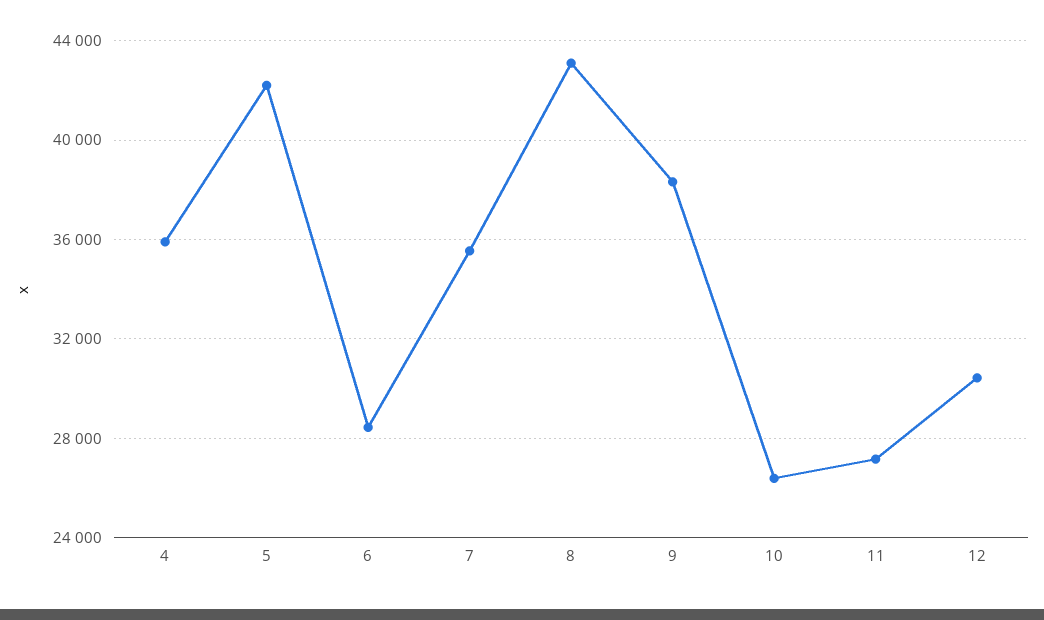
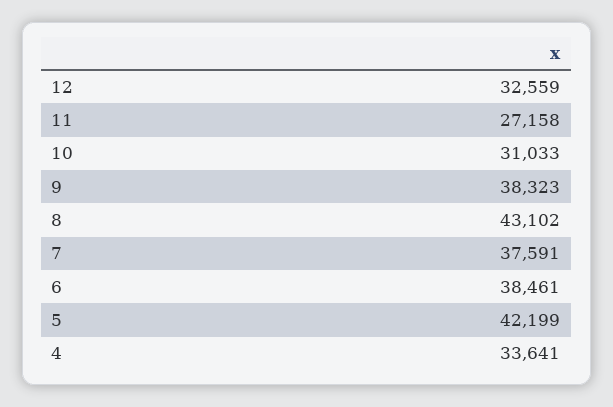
4: 36000 -> 33641
6: 28500 -> 38461
7: 35500 -> 37591
10: 26500 -> 31033
12: 30500 -> 32559

